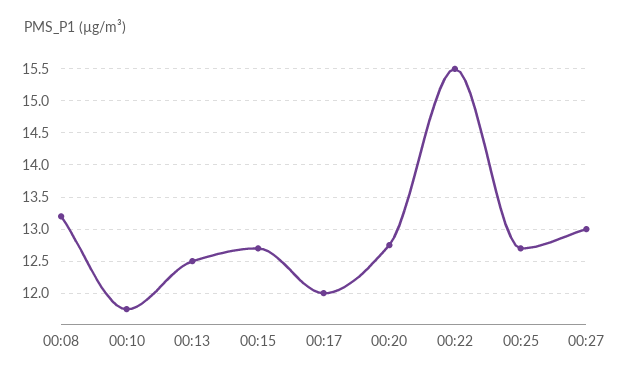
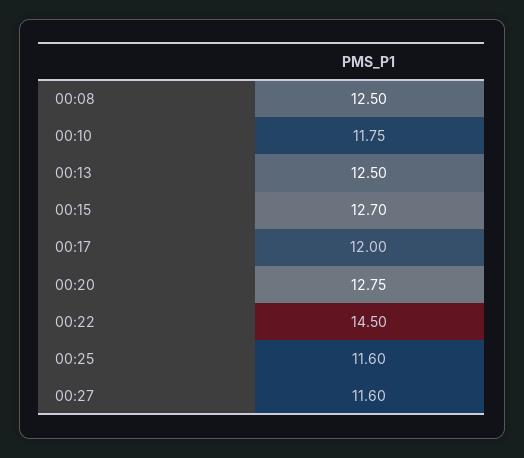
00:08: 13.2 -> 12.5
00:22: 15.5 -> 14.5
00:25: 12.7 -> 11.6
00:27: 13 -> 11.6

